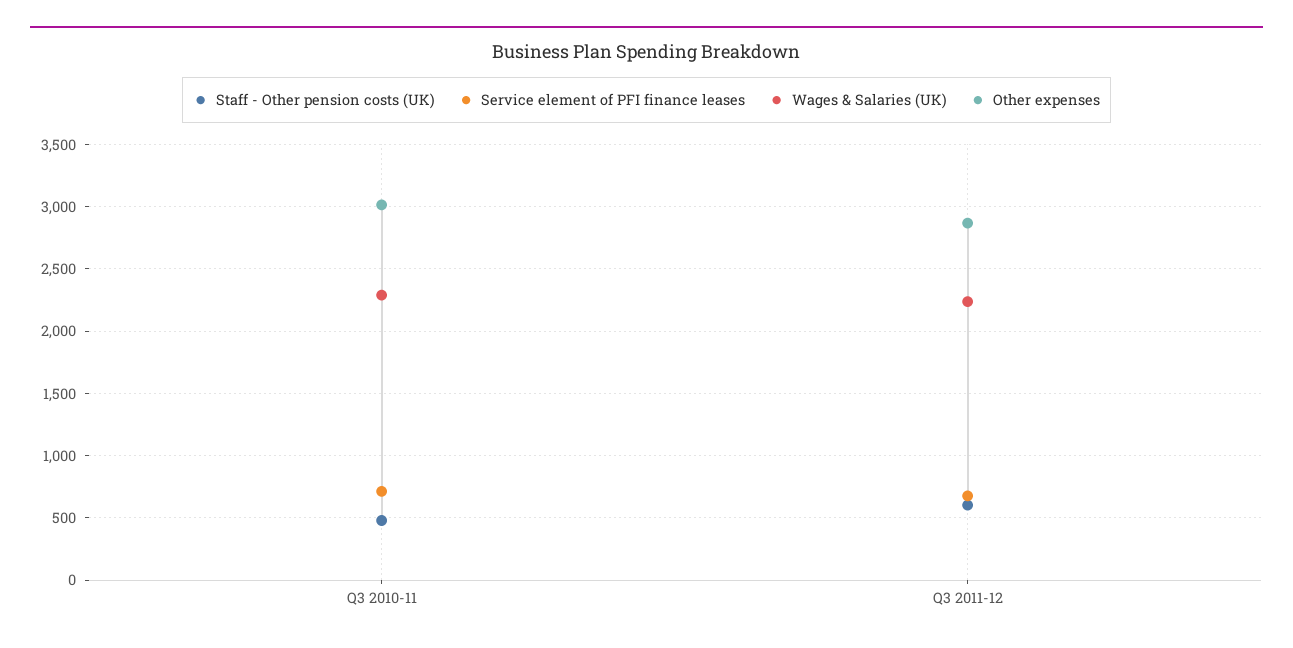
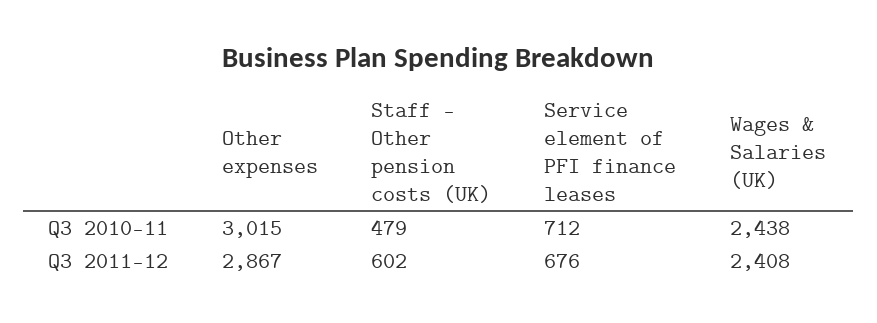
Wages & Salaries (UK), Q3 2010-11: 2300 -> 2438
Wages & Salaries (UK), Q3 2011-12: 2250 -> 2408

